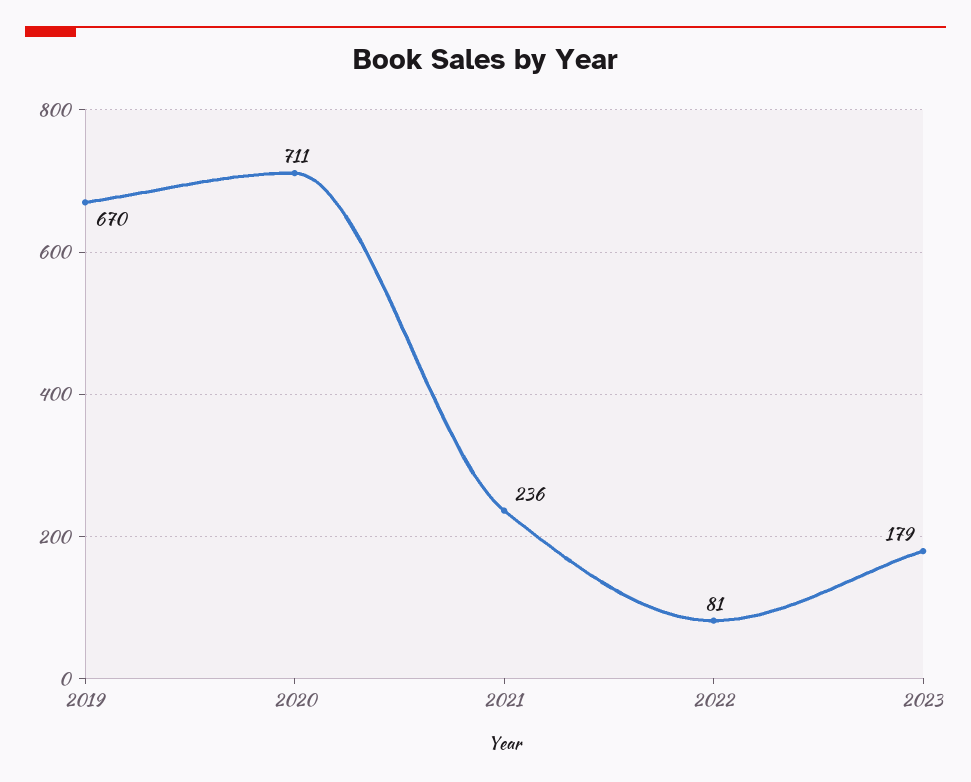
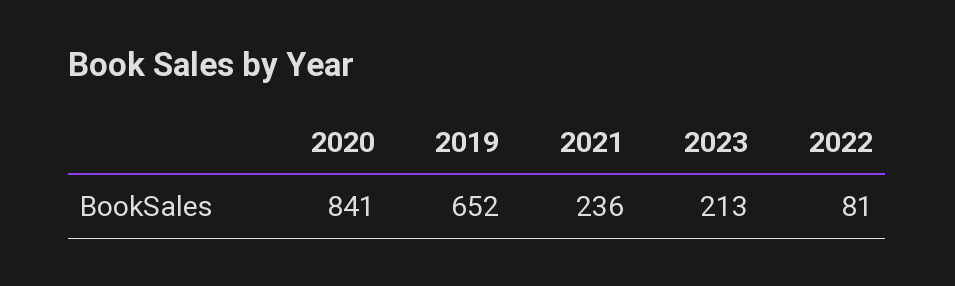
2019: 670 -> 652
2020: 711 -> 841
2023: 179 -> 213

